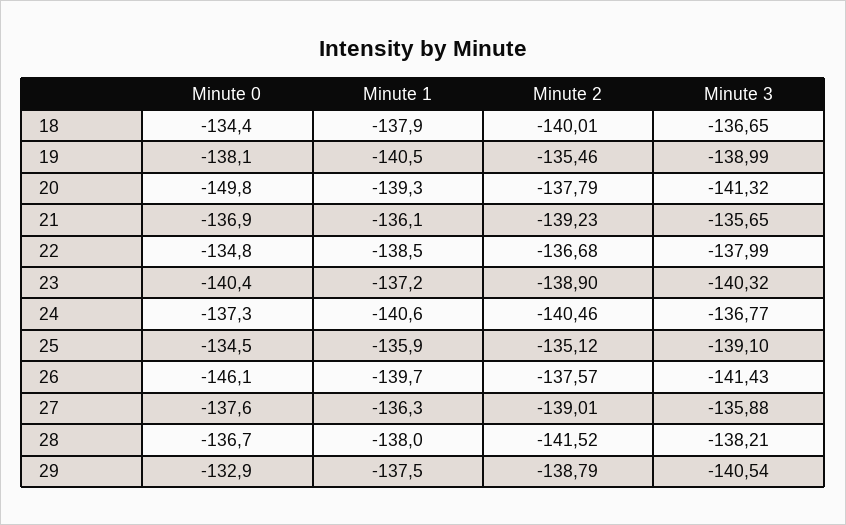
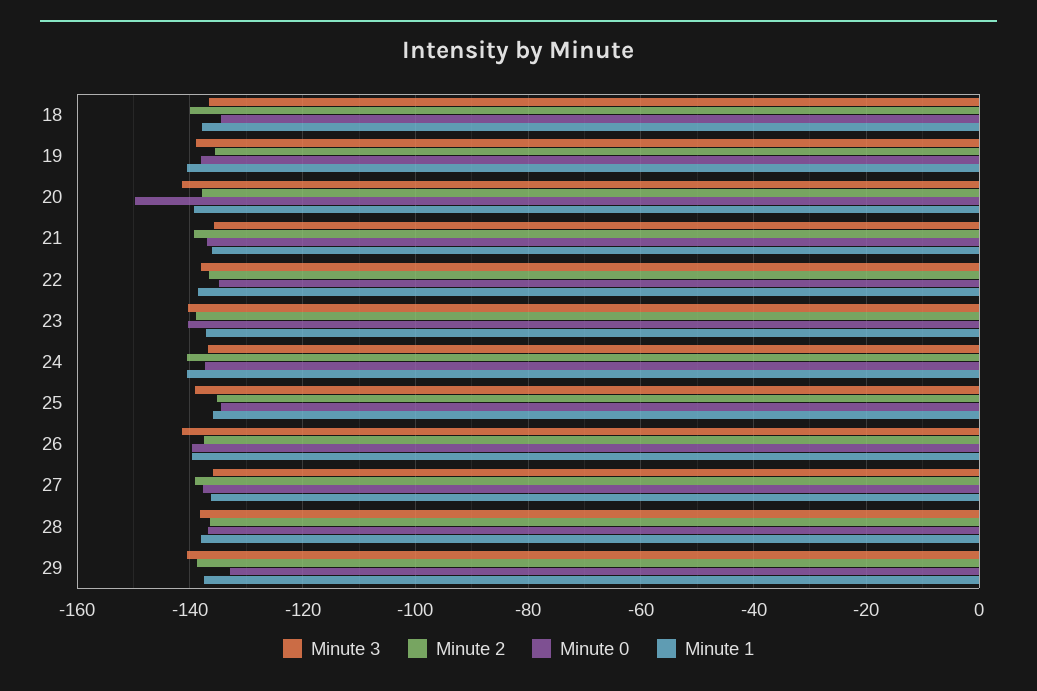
Minute 0, 26: -146.1 -> -140
Minute 2, 28: -141.52 -> -136

